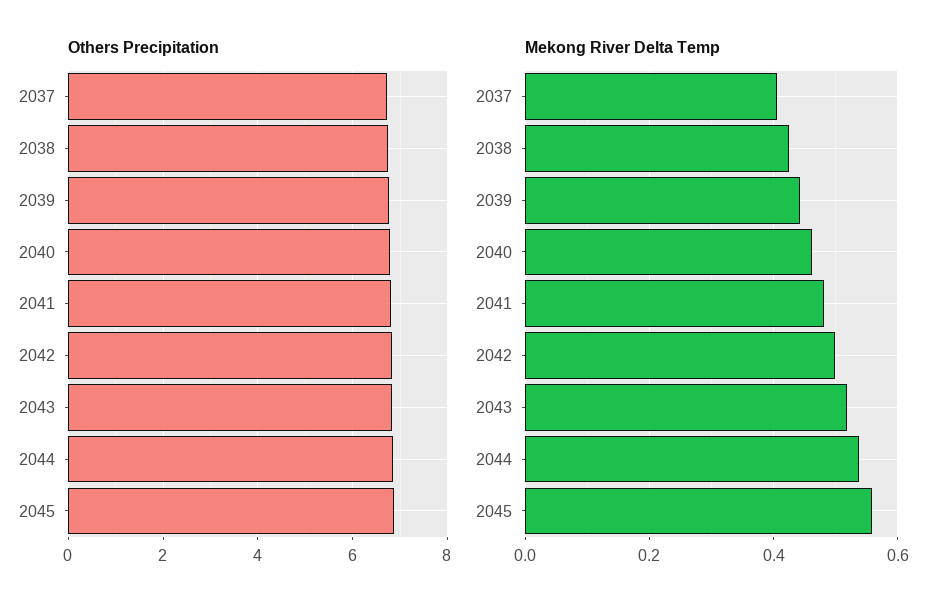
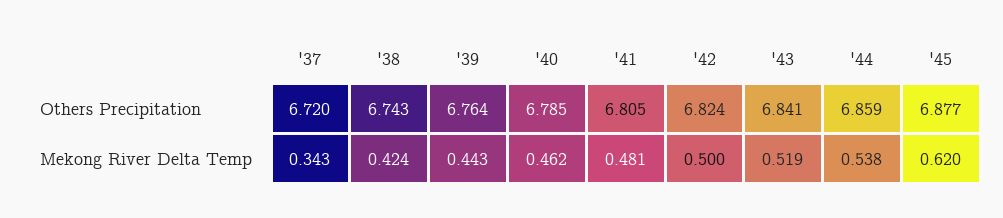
Mekong River Delta Temp, 2037: 0.4 -> 0.343
Mekong River Delta Temp, 2045: 0.56 -> 0.62

